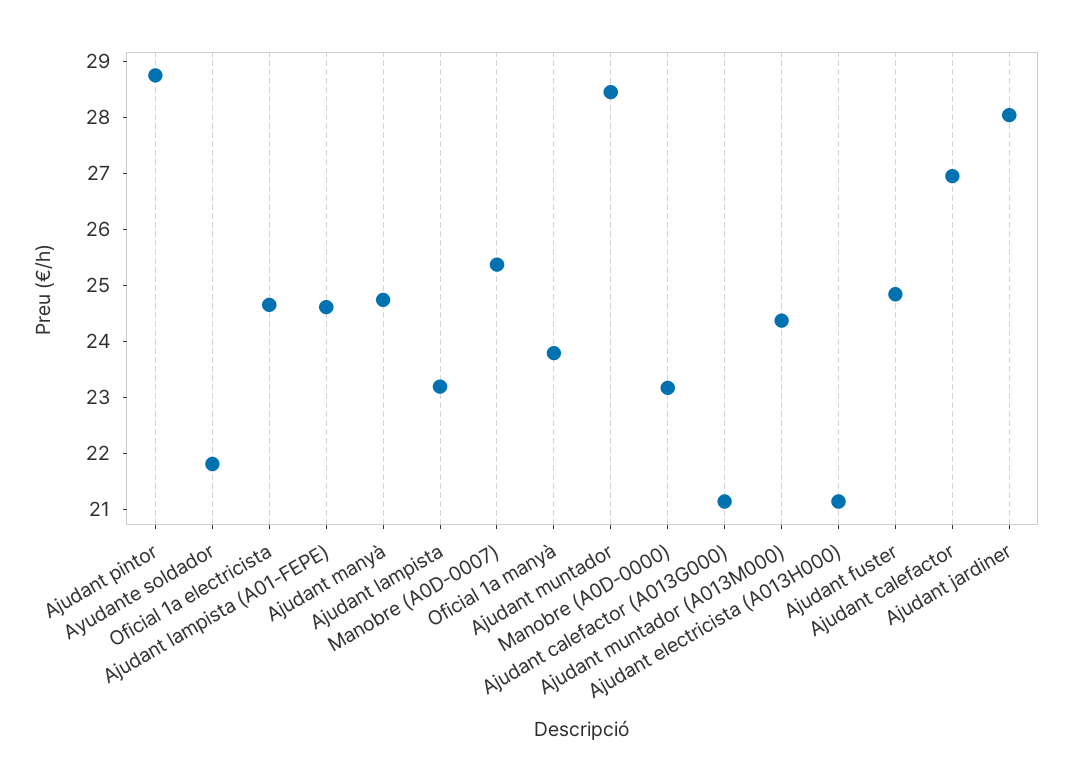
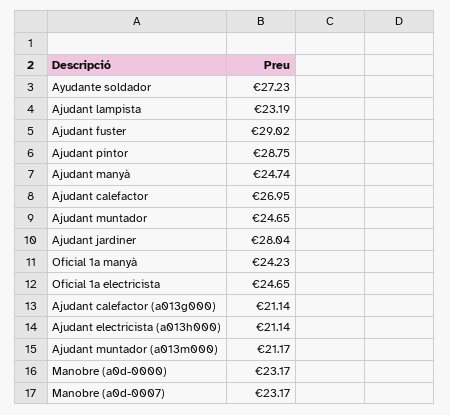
Ayudante soldador: 21.8 -> 27.23
Ajudant lampista (A01-FEPE): 24.6 -> none
Manobre (A0D-0007): 25.4 -> 23.17
Oficial 1a manyà: 23.8 -> 24.23
Ajudant muntador: 28.4 -> 24.65
Ajudant muntador (A013M000): 24.4 -> 21.17
Ajudant fuster: 24.8 -> 29.02

